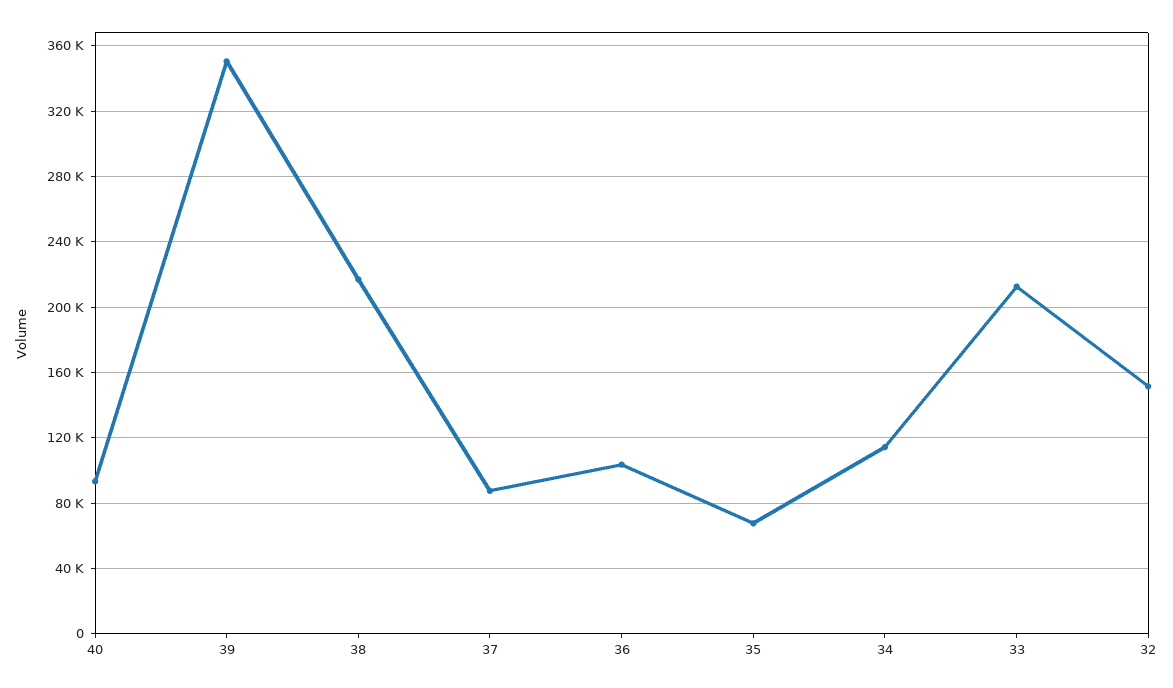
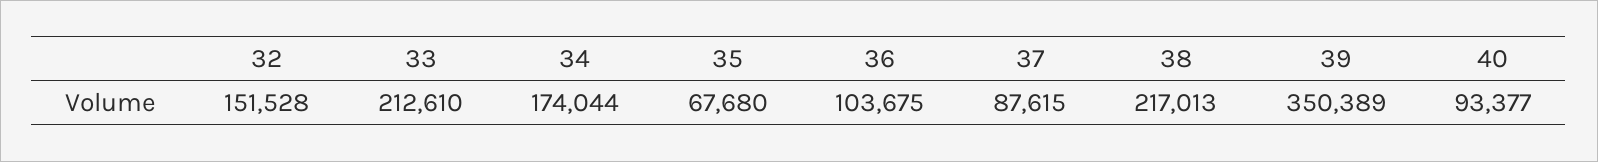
34: 115000 -> 174044

